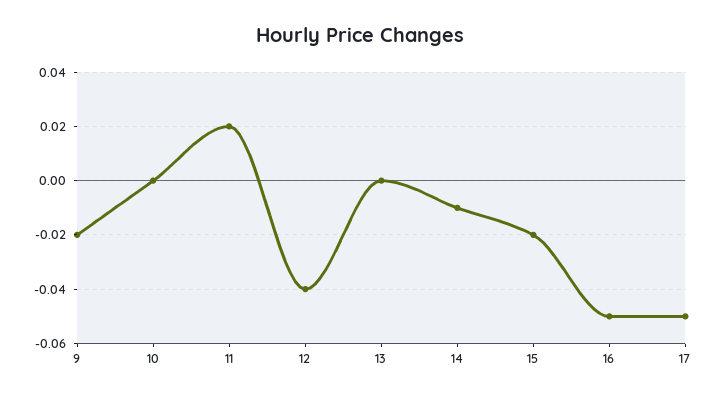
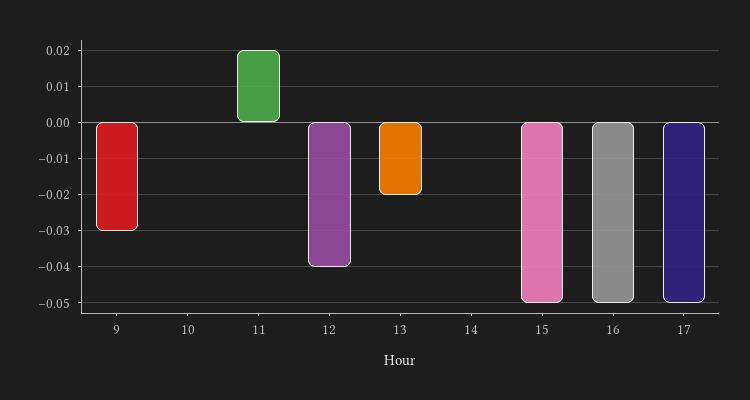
9: -0.02 -> -0.03
13: 0 -> -0.02
14: -0.01 -> 0
15: -0.02 -> -0.05

